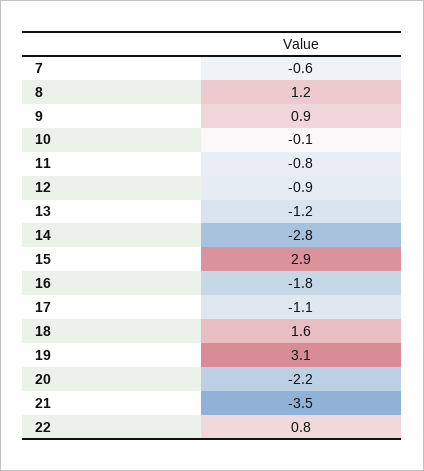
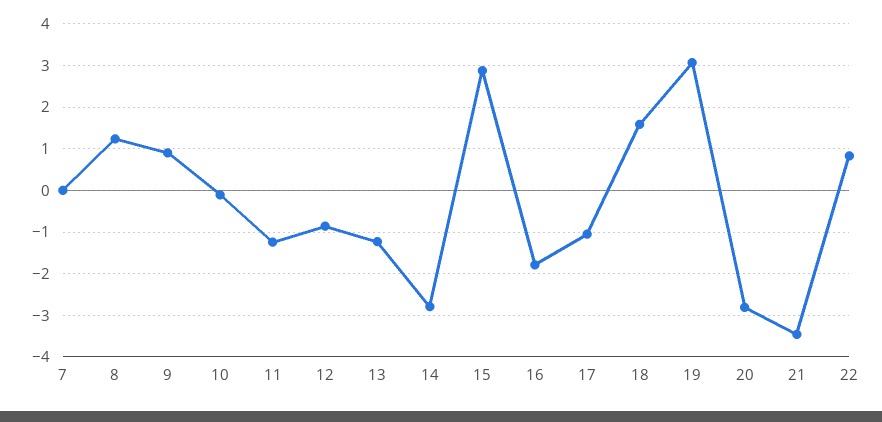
7: -0.6 -> 0
11: -0.8 -> -1.2
20: -2.2 -> -2.8

